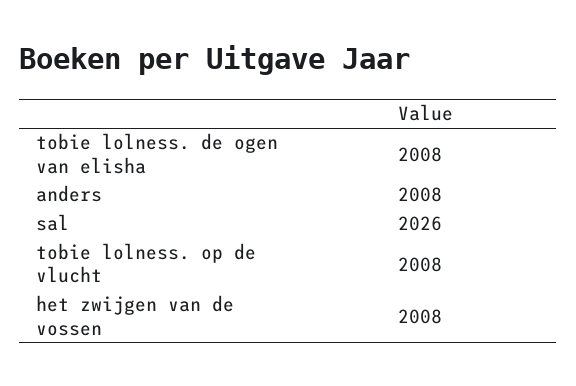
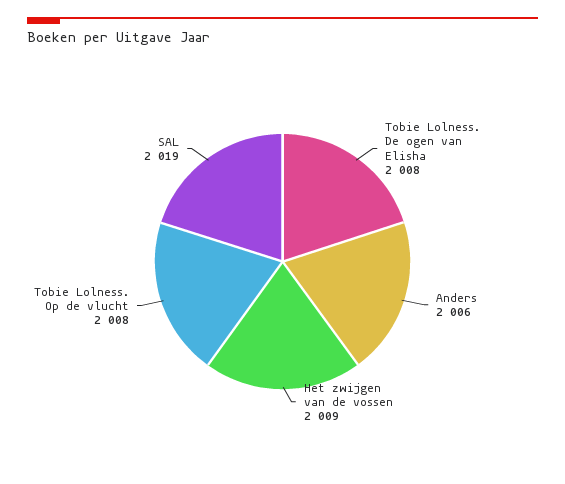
anders: 2008 -> 2006
sal: 2026 -> 2019
het zwijgen van de vossen: 2008 -> 2009

